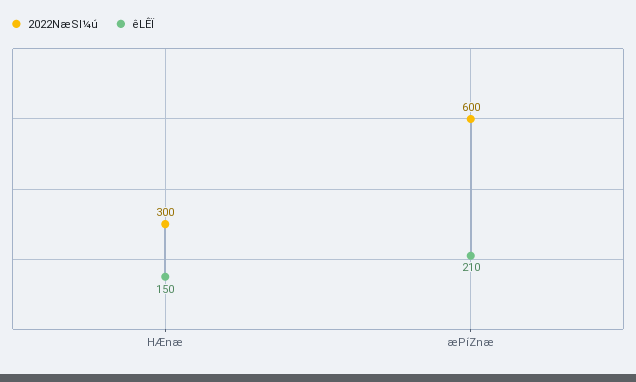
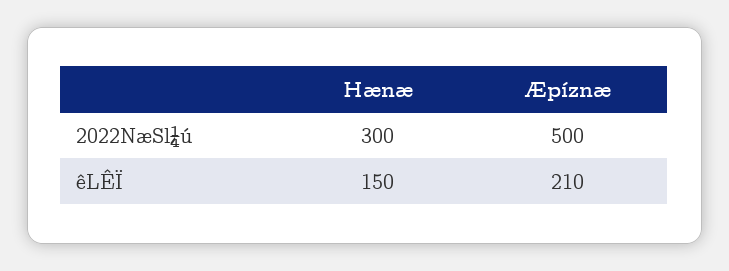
2022NæSl¼ú, æPíZnæ: 600 -> 500

